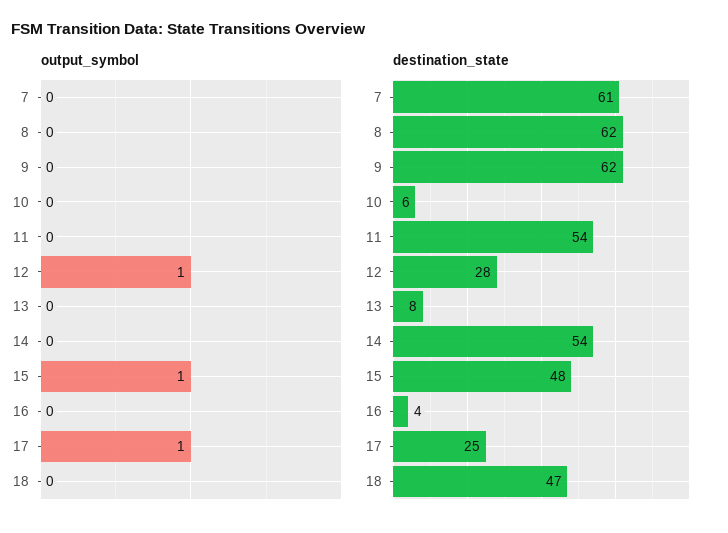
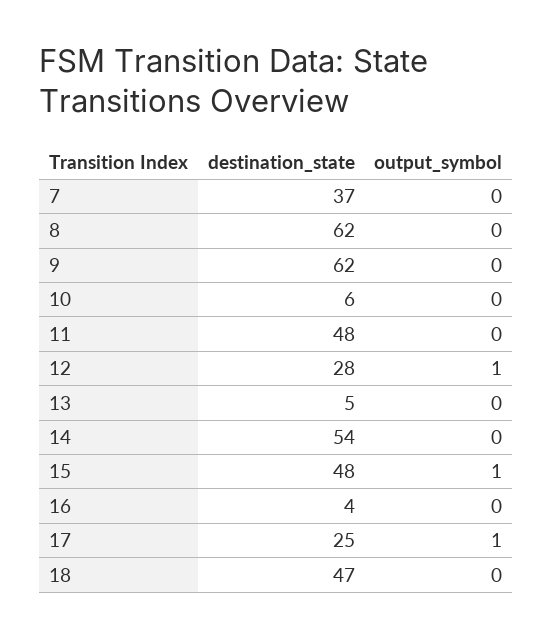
destination_state, 7: 61 -> 37
destination_state, 11: 54 -> 48
destination_state, 13: 8 -> 5

